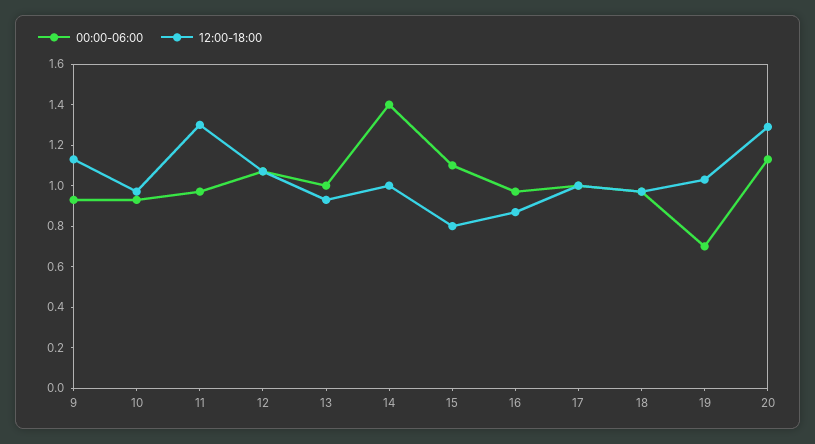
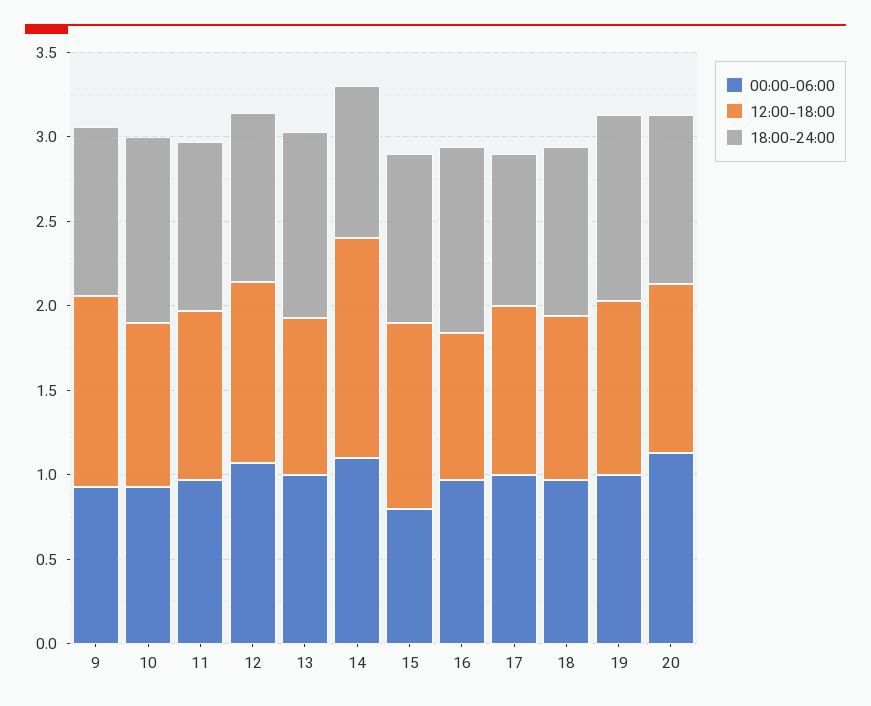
12:00-18:00, 11: 1.3 -> 1
00:00-06:00, 14: 1.4 -> 1.1
12:00-18:00, 14: 1 -> 1.3
00:00-06:00, 15: 1.1 -> 0.8
12:00-18:00, 15: 0.8 -> 1.1
00:00-06:00, 19: 0.7 -> 1
12:00-18:00, 20: 1.3 -> 1
18:00-24:00, 9: none -> 1
18:00-24:00, 10: none -> 1.1
18:00-24:00, 11: none -> 1
18:00-24:00, 12: none -> 1
18:00-24:00, 13: none -> 1.1
18:00-24:00, 14: none -> 0.9
18:00-24:00, 15: none -> 1
18:00-24:00, 16: none -> 1.1
18:00-24:00, 17: none -> 0.9
18:00-24:00, 18: none -> 1
18:00-24:00, 19: none -> 1.1
18:00-24:00, 20: none -> 1

